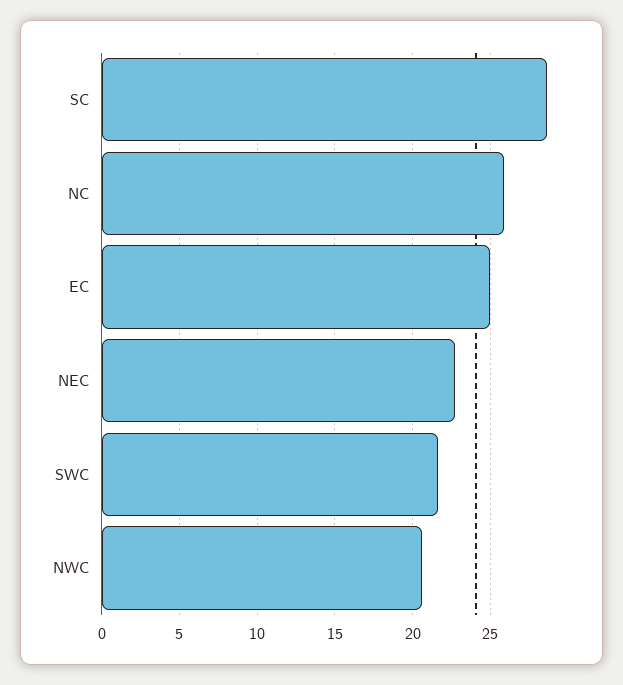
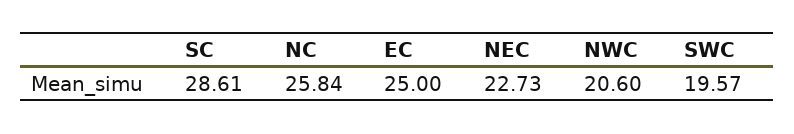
SWC: 21.5 -> 19.57

